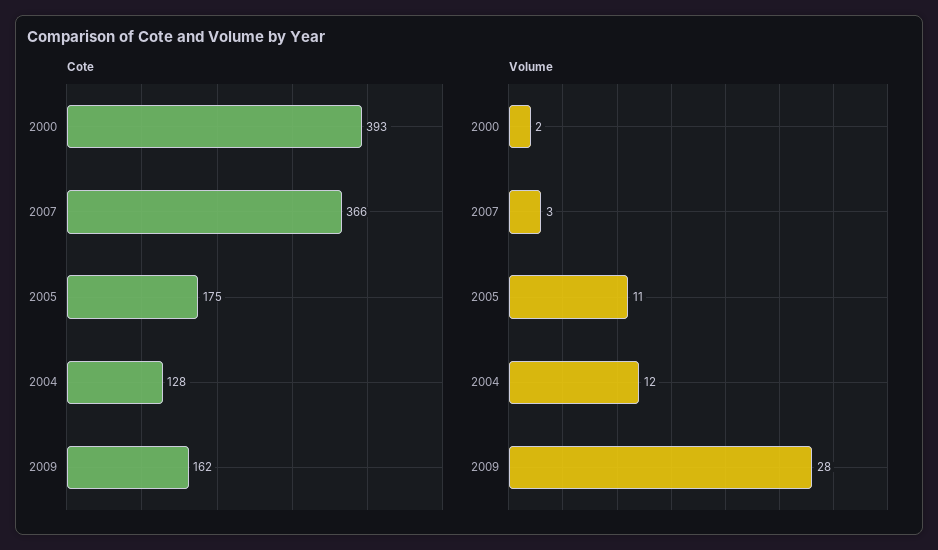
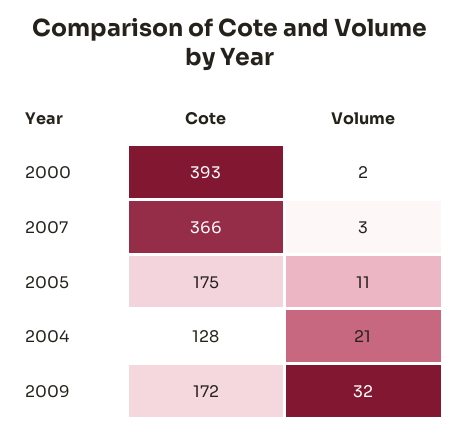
Cote, 2009: 162 -> 172
Volume, 2004: 12 -> 21
Volume, 2009: 28 -> 32

